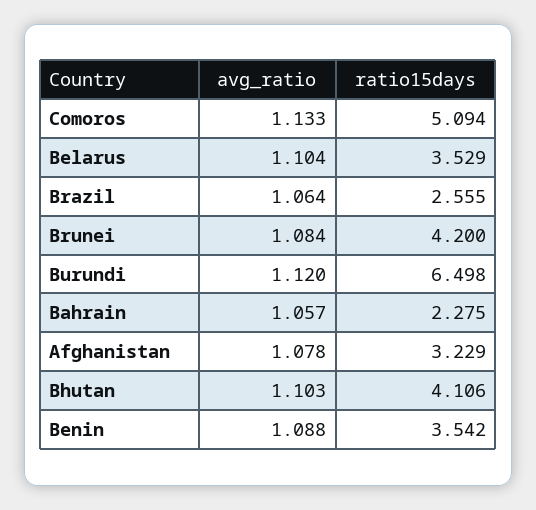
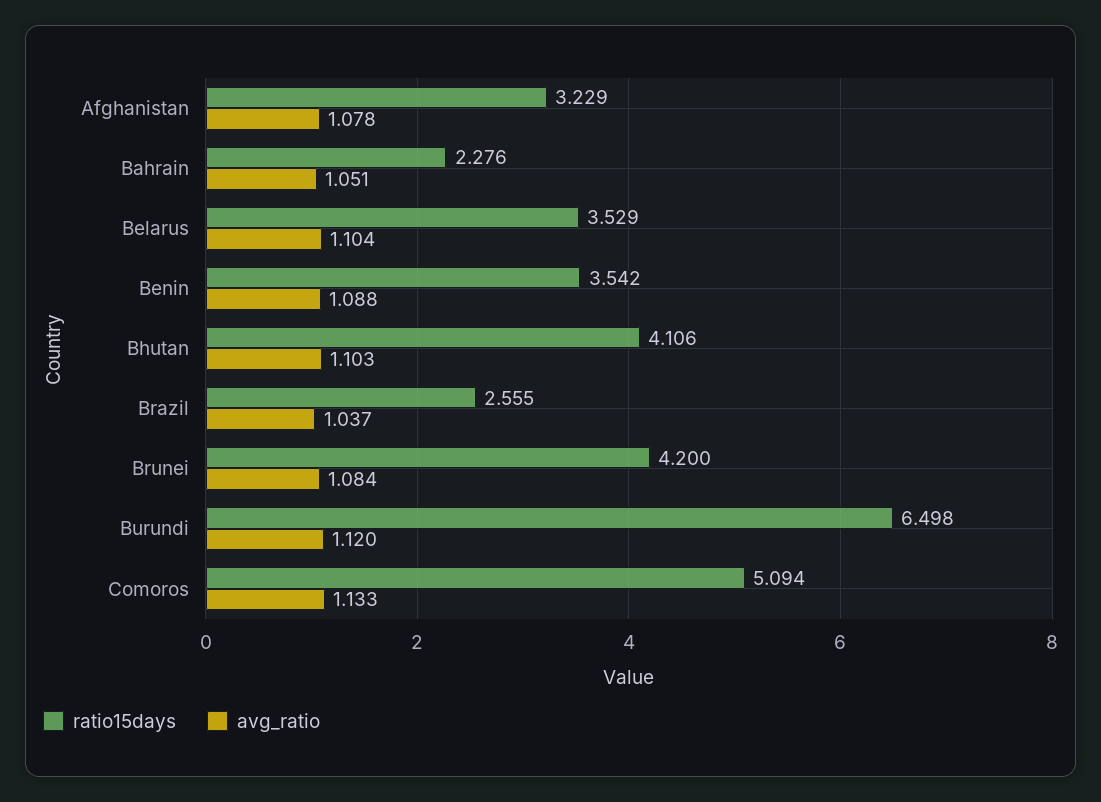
avg_ratio, Brazil: 1.064 -> 1.037
avg_ratio, Bahrain: 1.057 -> 1.051
ratio15days, Bahrain: 2.275 -> 2.276

